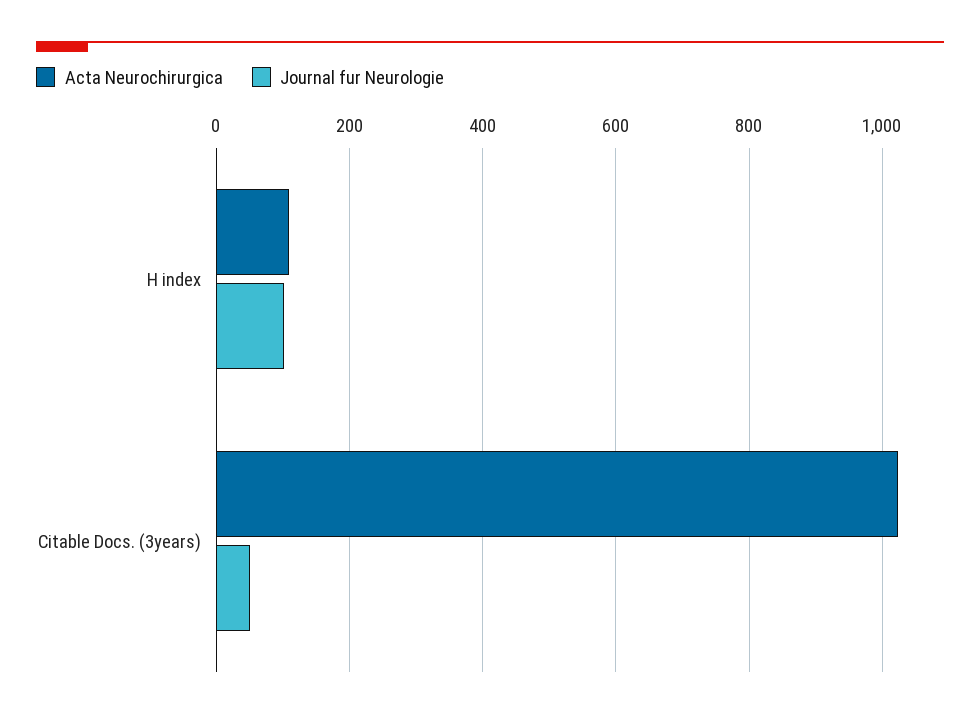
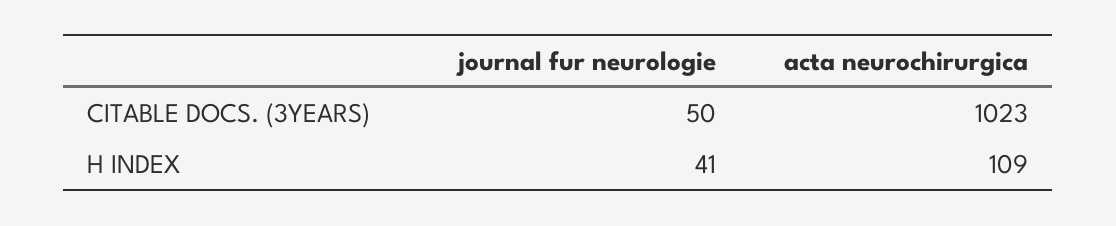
Journal fur Neurologie, H index: 100 -> 41

